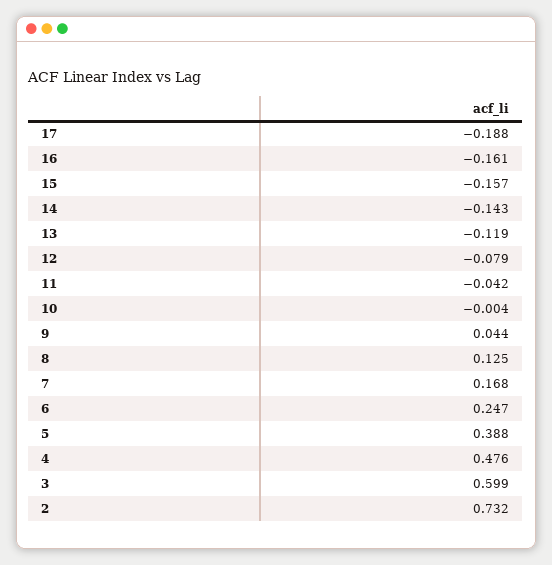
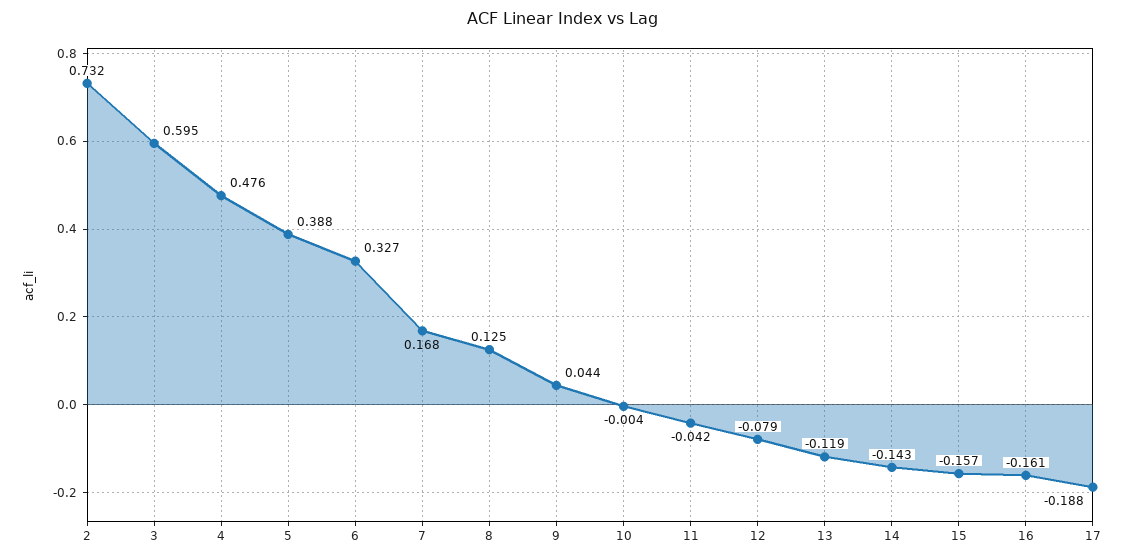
6: 0.247 -> 0.327
3: 0.599 -> 0.595

